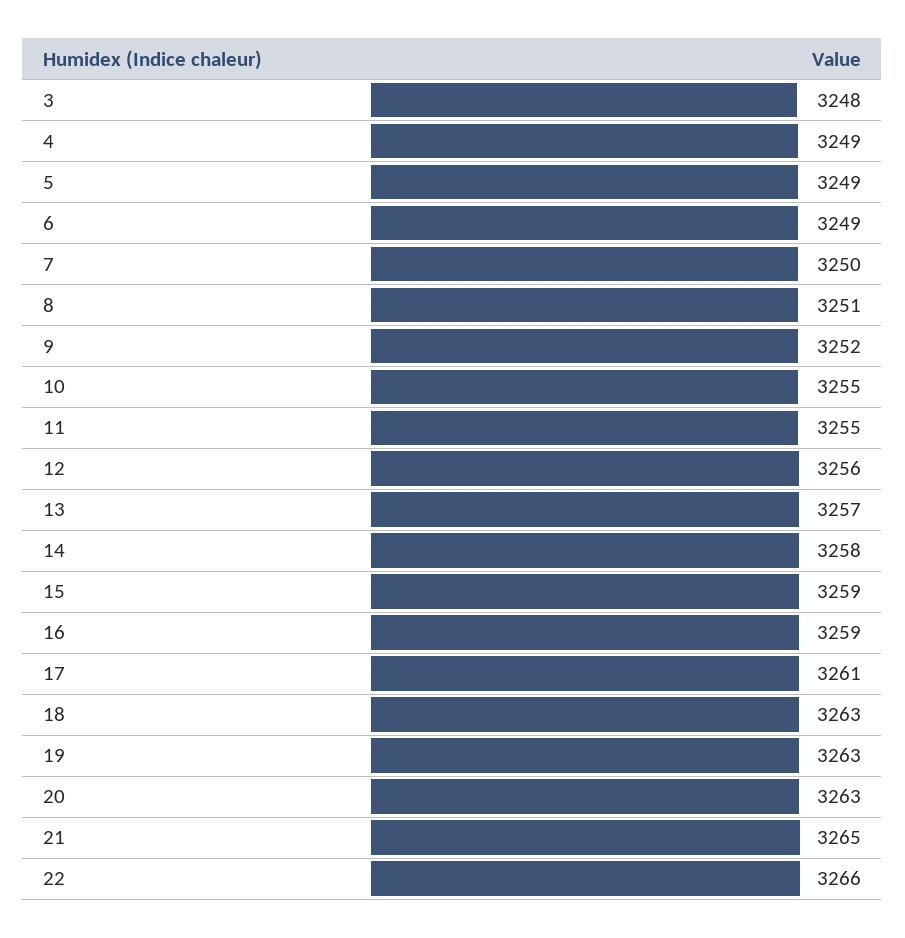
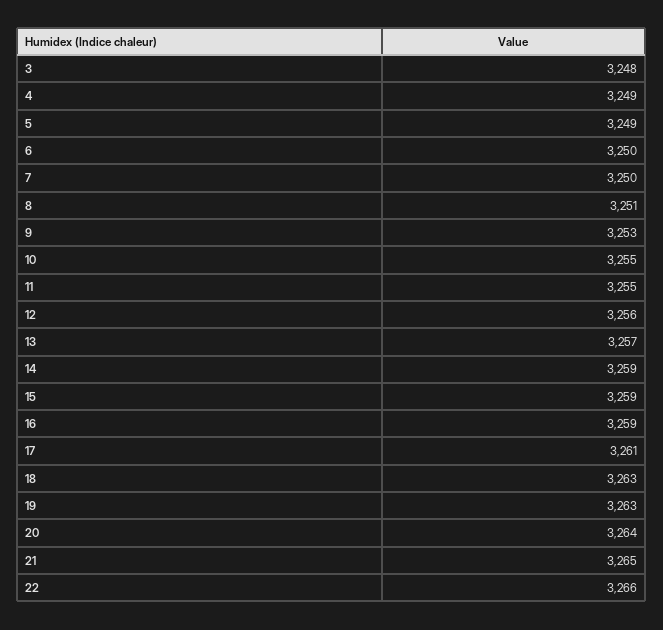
6: 3249 -> 3250
9: 3252 -> 3253
14: 3258 -> 3259
20: 3263 -> 3264

